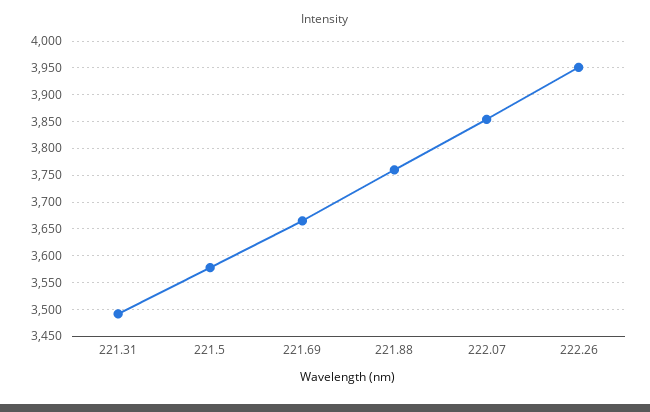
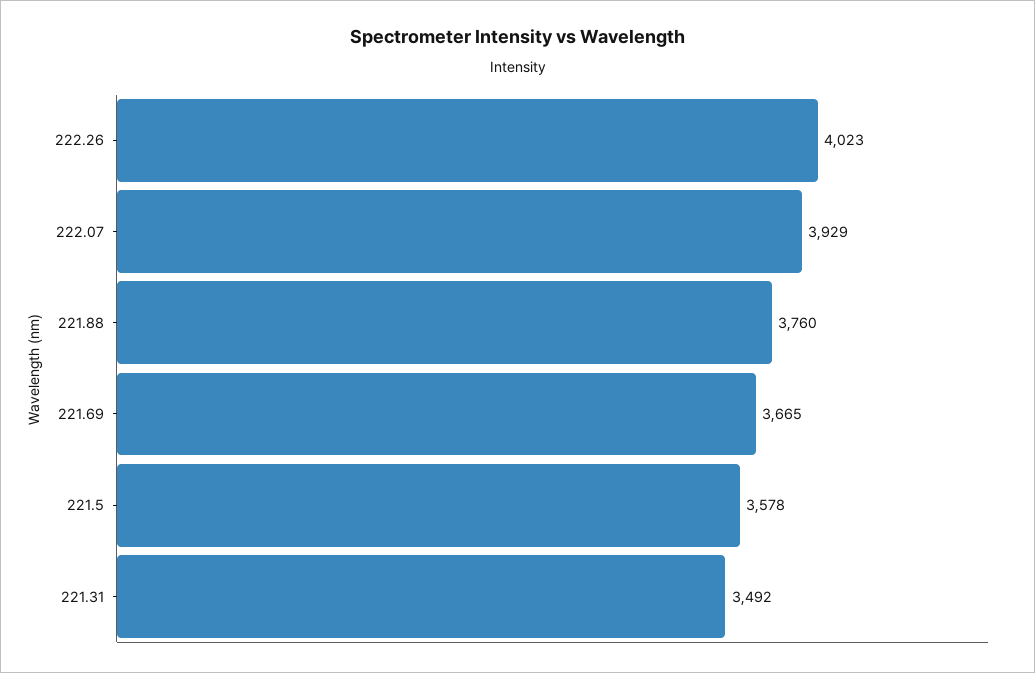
222.07: 3850 -> 3929
222.26: 3950 -> 4023

